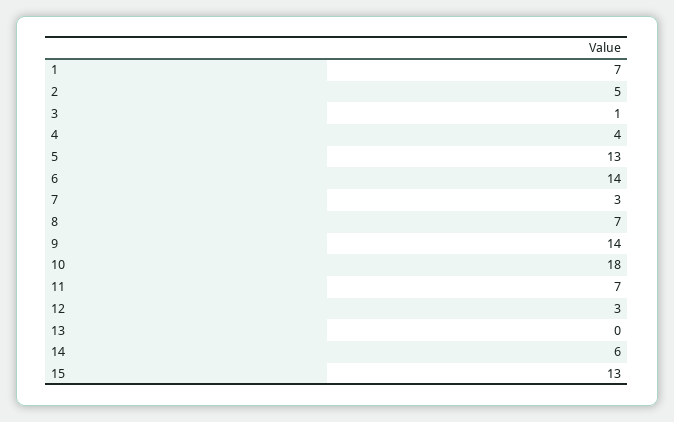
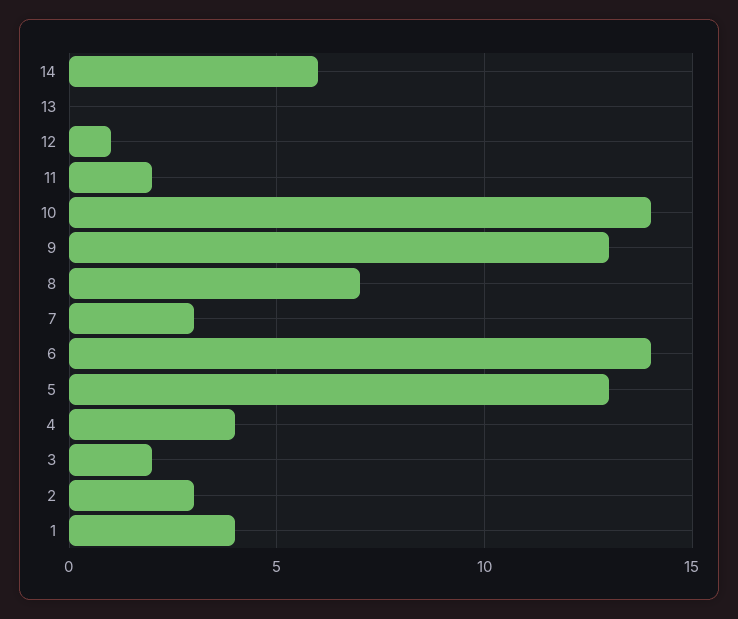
1: 7 -> 4
2: 5 -> 3
3: 1 -> 2
9: 14 -> 13
10: 18 -> 14
11: 7 -> 2
12: 3 -> 1
15: 13 -> none

